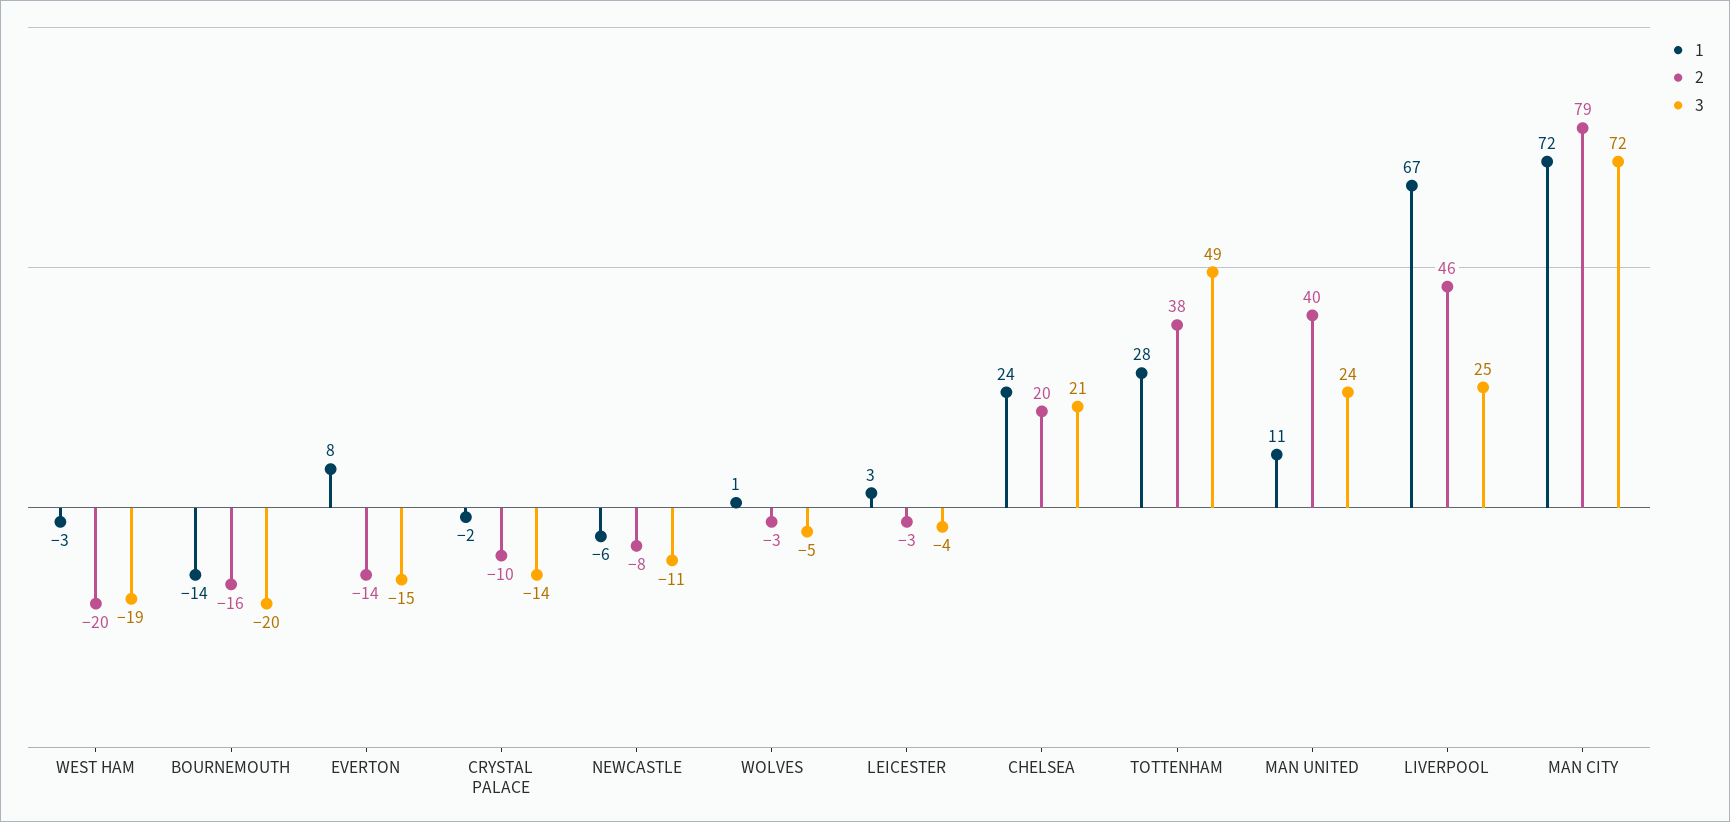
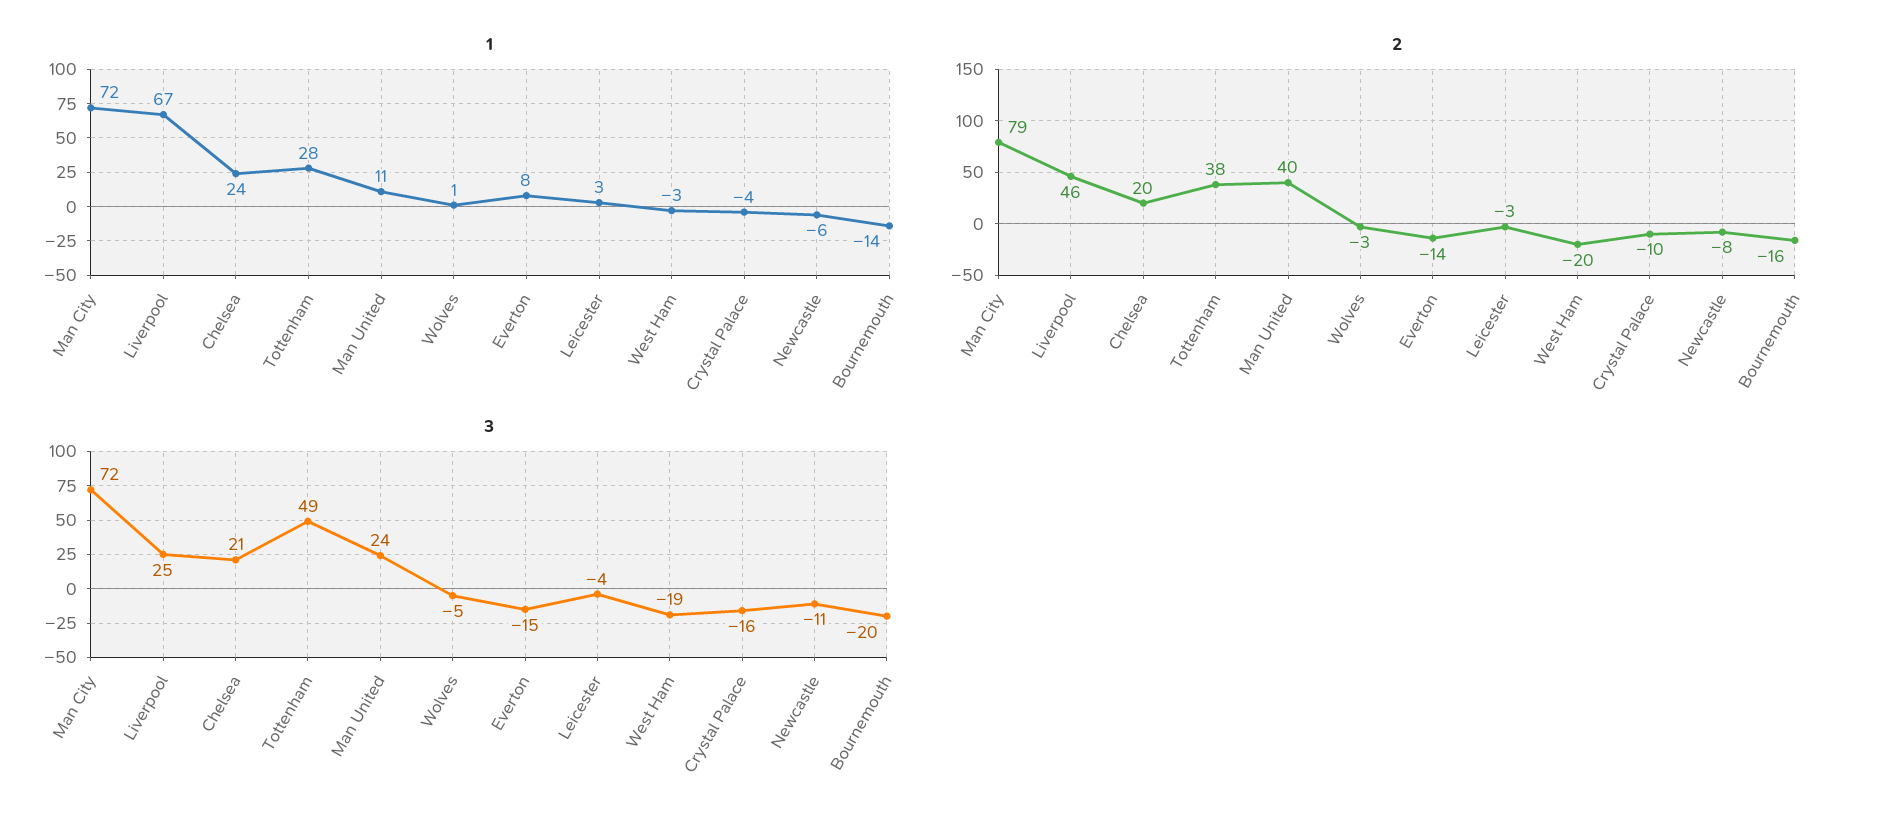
1, CRYSTAL PALACE: -2 -> -4
3, CRYSTAL PALACE: -14 -> -16

